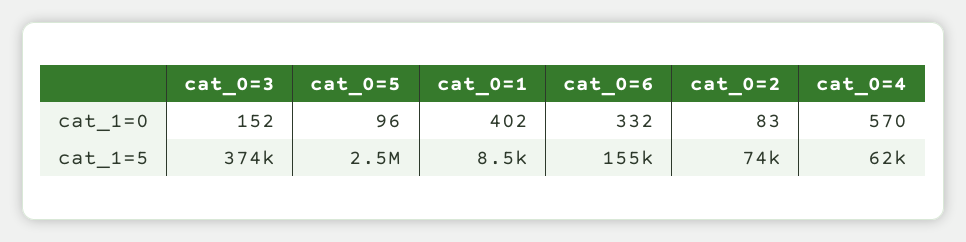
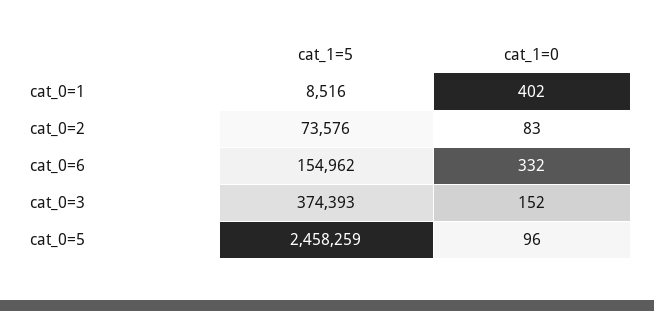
cat_0=4, cat_1=0: 570 -> none
cat_0=4, cat_1=5: 62000 -> none

